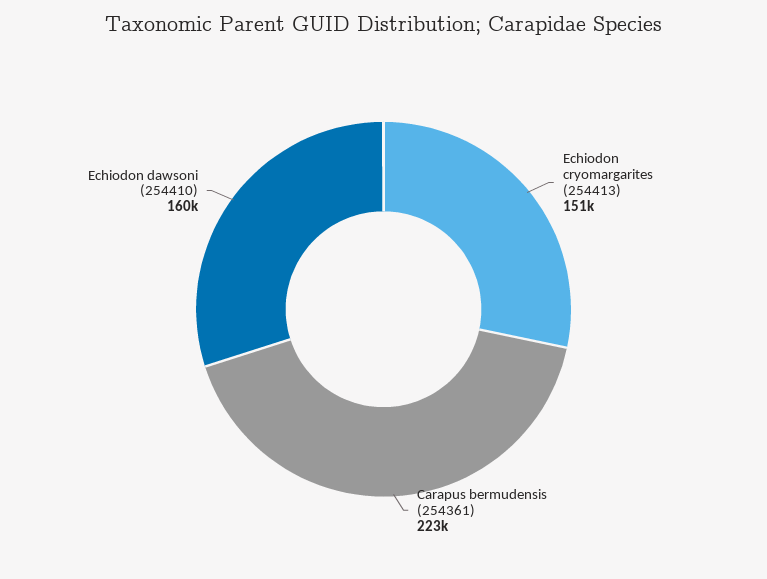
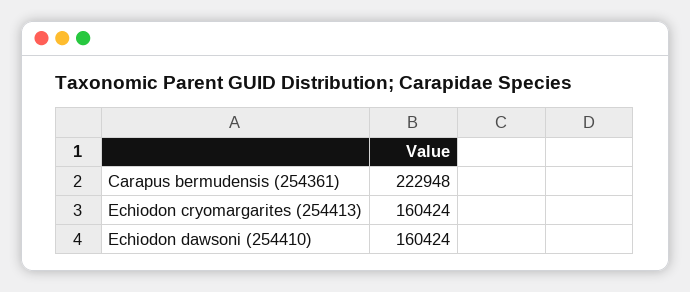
Echiodon cryomargarites (254413): 151000 -> 160424

